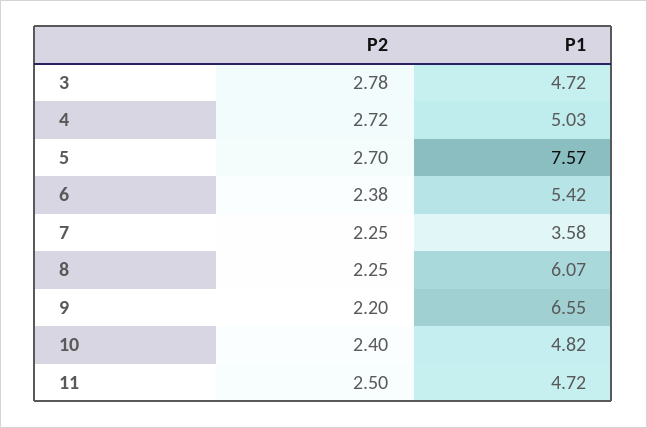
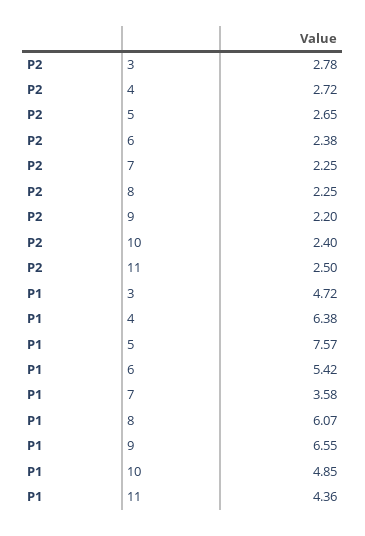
P1, 4: 5.03 -> 6.38
P2, 5: 2.7 -> 2.65
P1, 10: 4.82 -> 4.85
P1, 11: 4.72 -> 4.36

